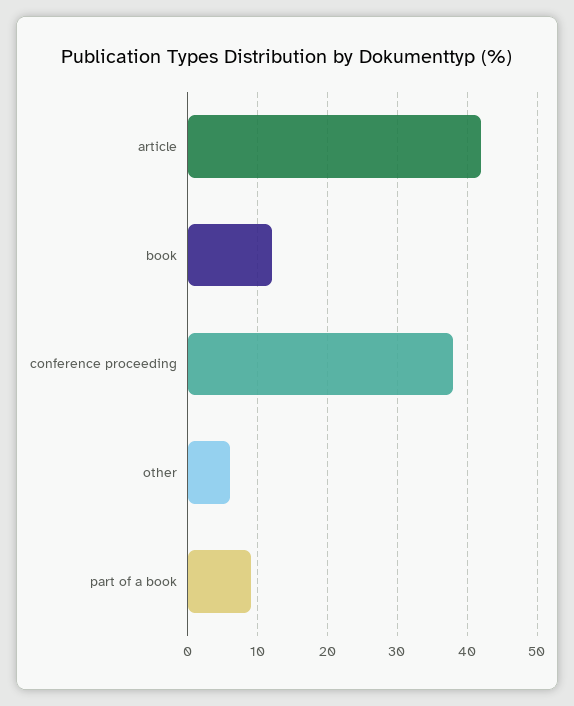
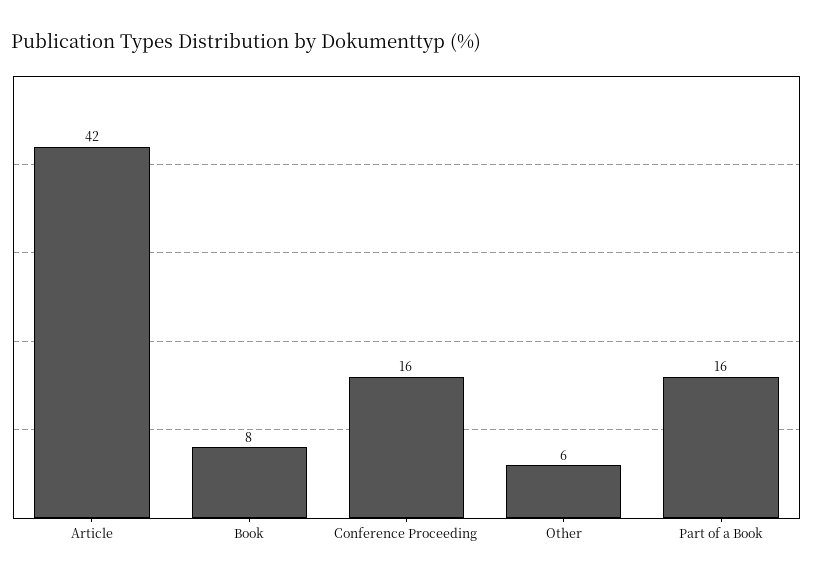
book: 12 -> 8
conference proceeding: 38 -> 16
part of a book: 9 -> 16

